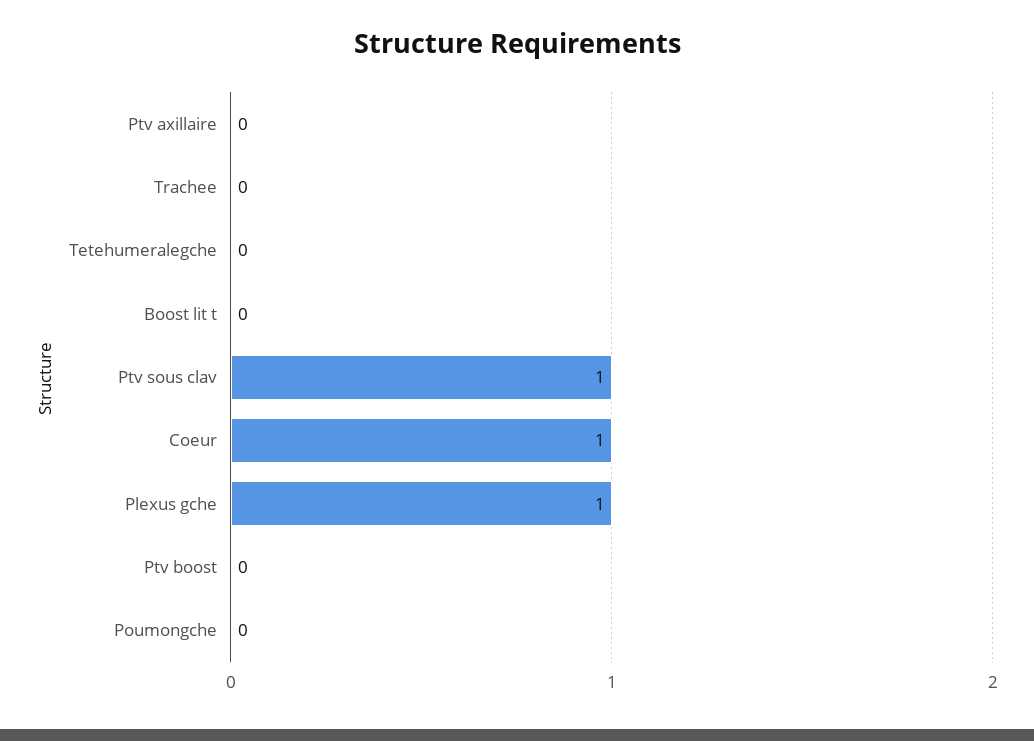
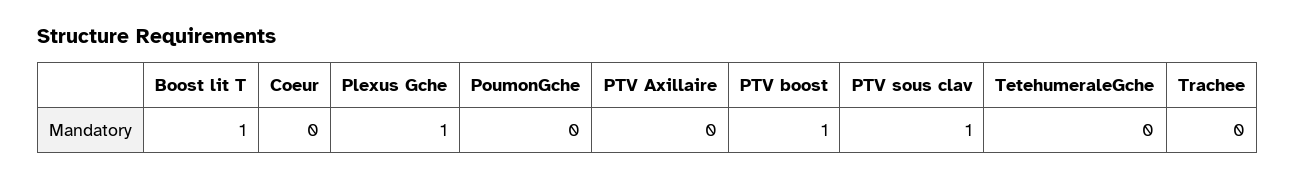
Boost lit t: 0 -> 1
Coeur: 1 -> 0
Ptv boost: 0 -> 1

